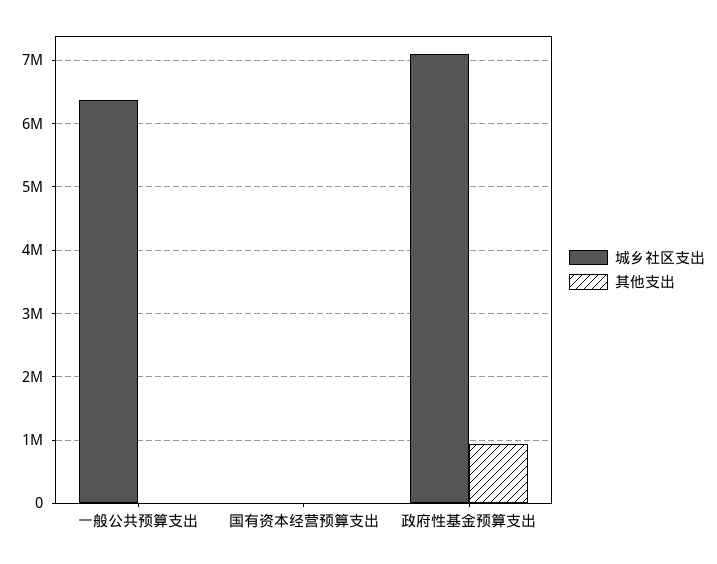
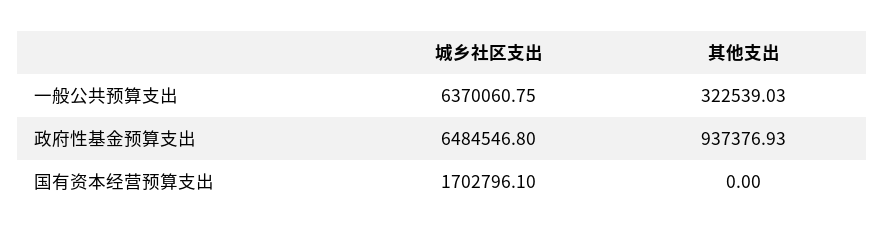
其他支出, 一般公共预算支出: 0 -> 322539.03
城乡社区支出, 国有资本经营预算支出: 0 -> 1702796.1
城乡社区支出, 政府性基金预算支出: 7100000 -> 6484546.8

